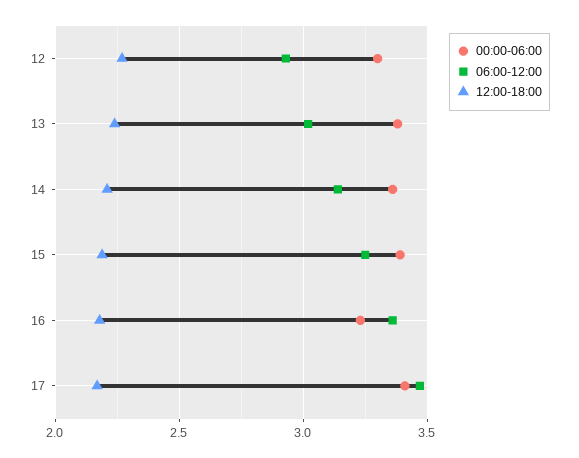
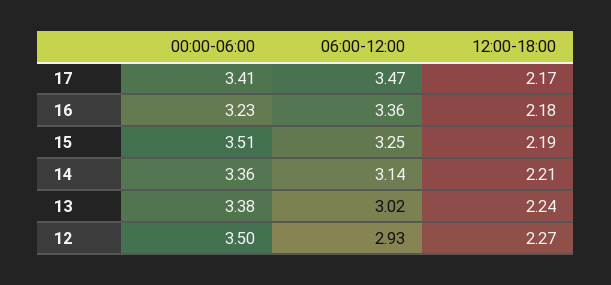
00:00-06:00, 12: 3.3 -> 3.5
00:00-06:00, 15: 3.4 -> 3.51

